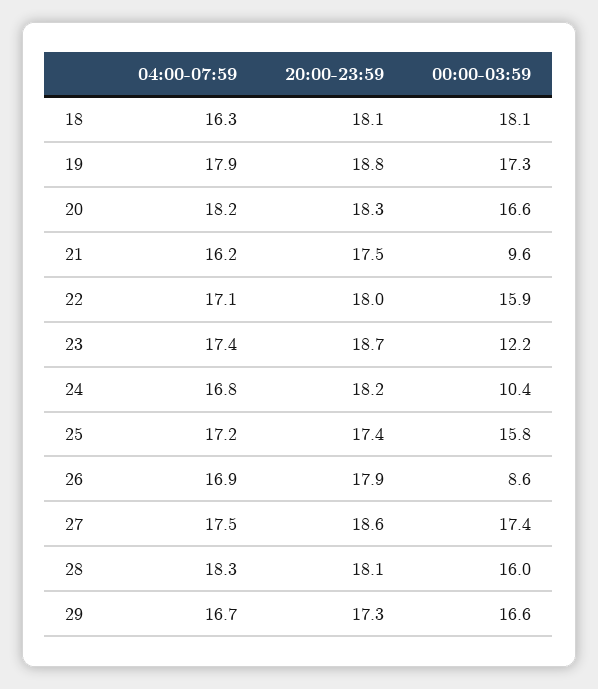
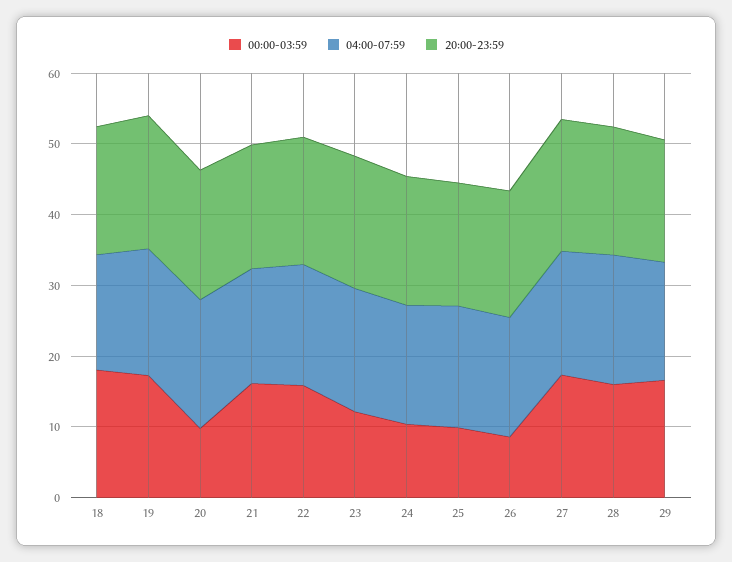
00:00-03:59, 20: 16.6 -> 10
00:00-03:59, 21: 9.6 -> 16
00:00-03:59, 25: 15.8 -> 10

